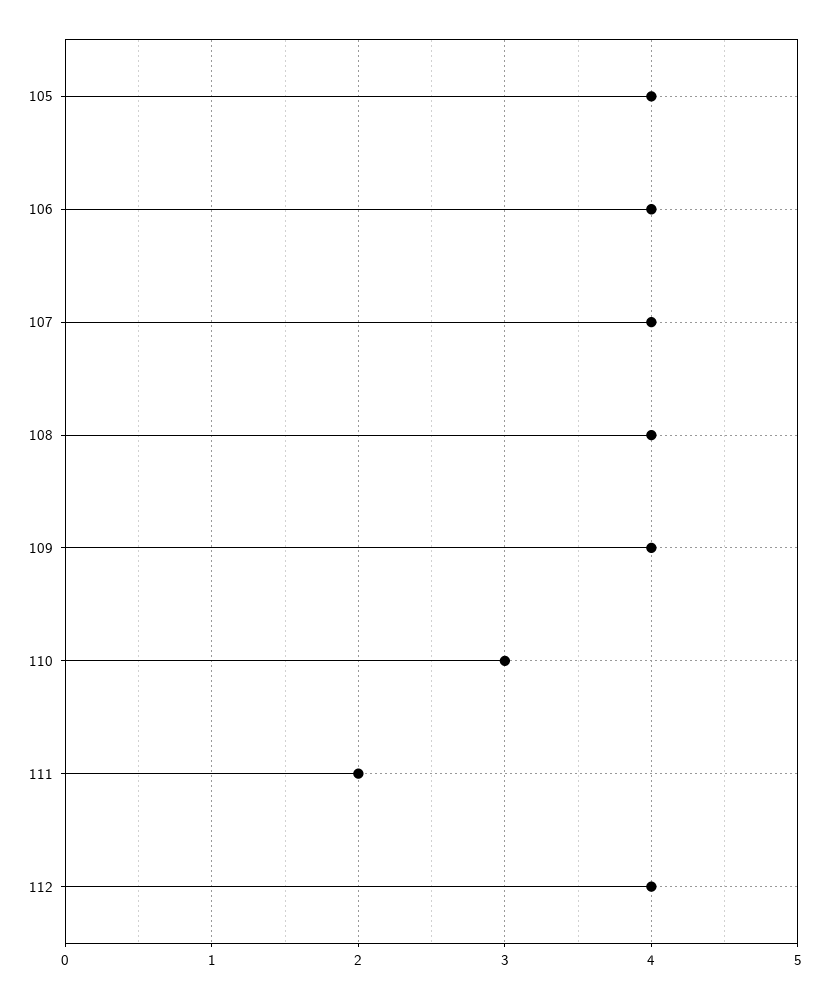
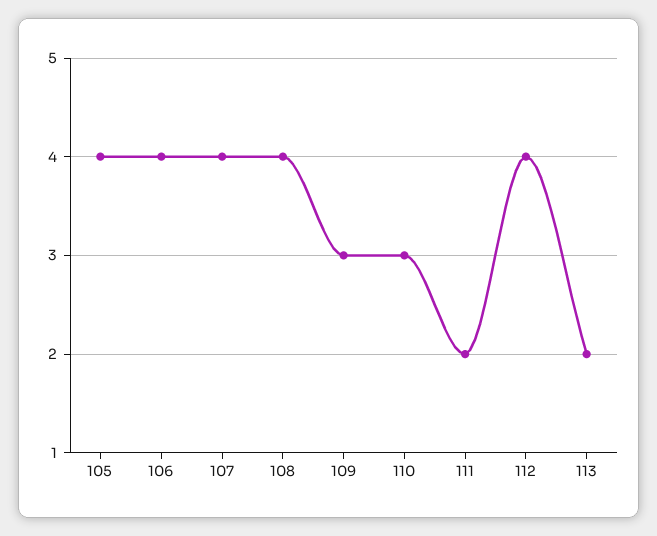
109: 4 -> 3
113: none -> 2

